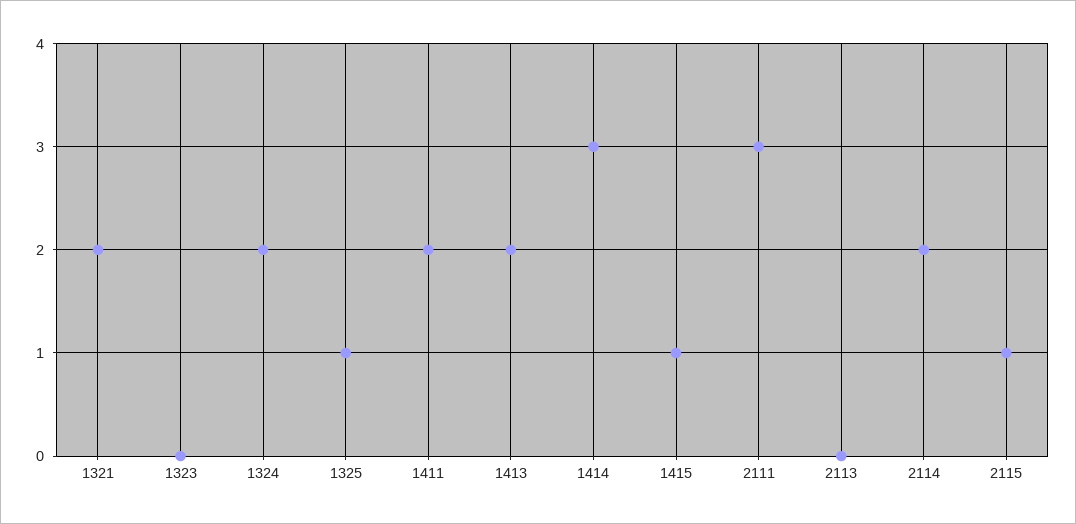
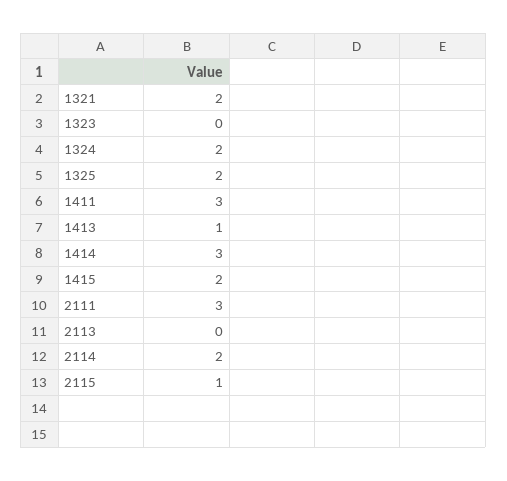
1325: 1 -> 2
1411: 2 -> 3
1413: 2 -> 1
1415: 1 -> 2

